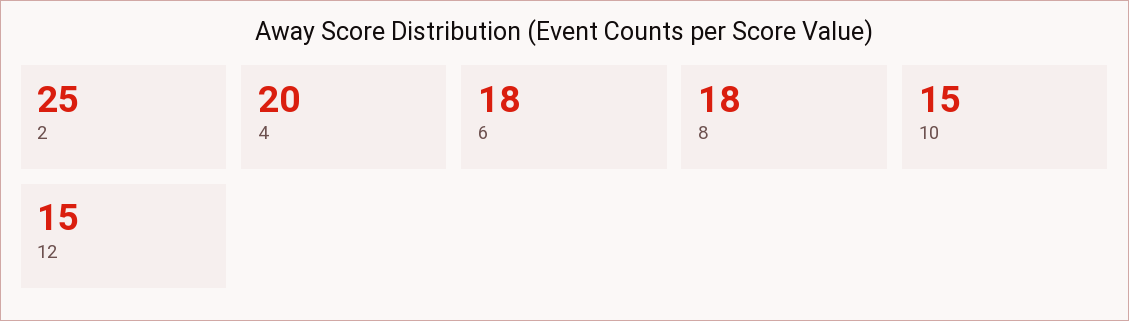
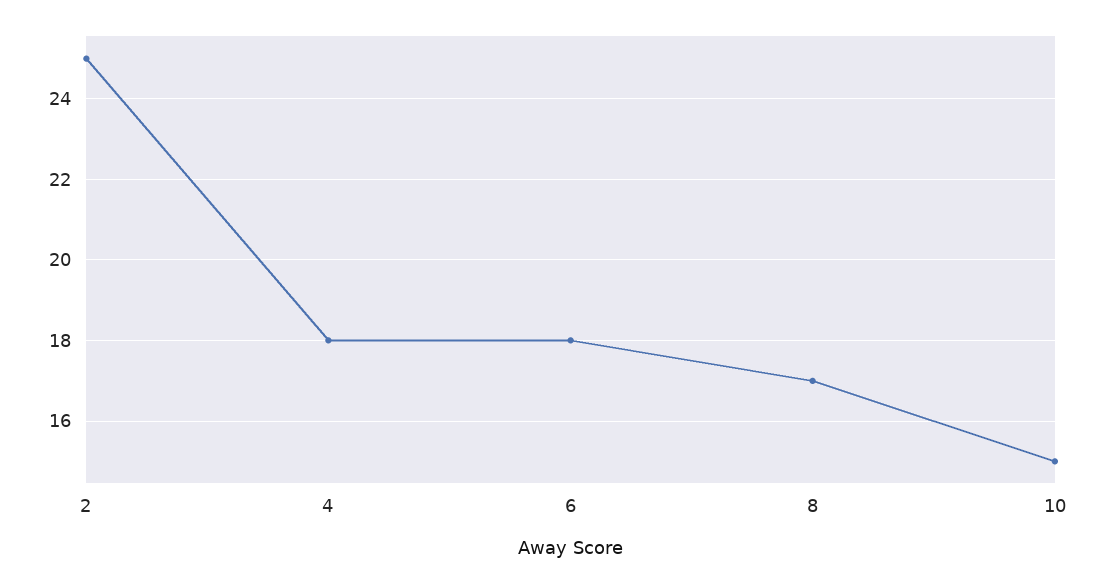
4: 20 -> 18
8: 18 -> 17
12: 15 -> none

